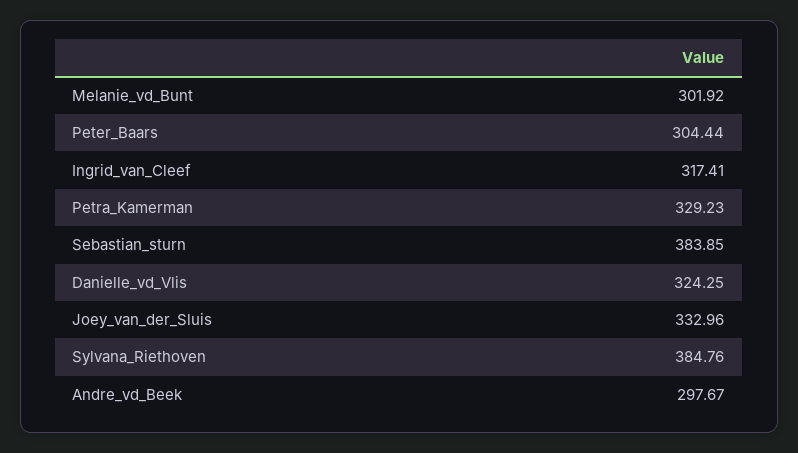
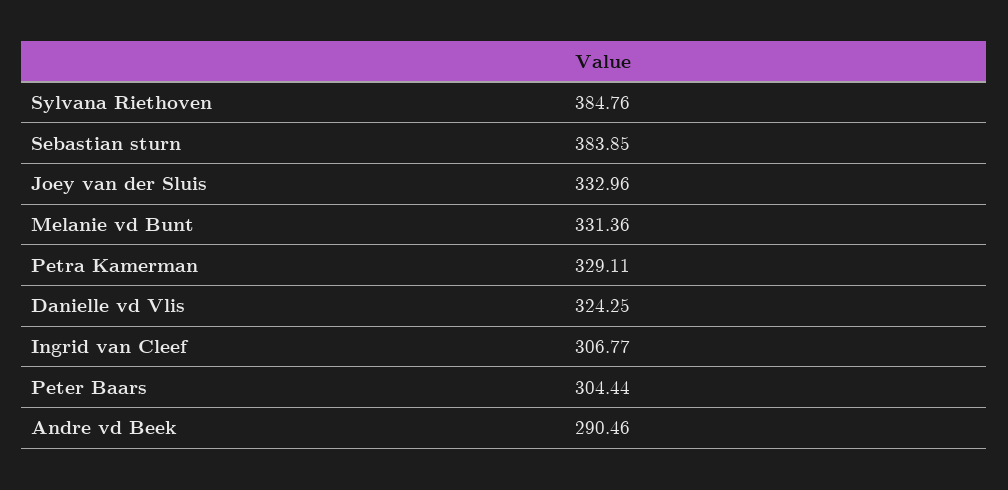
Melanie_vd_Bunt: 301.92 -> 331.36
Ingrid_van_Cleef: 317.41 -> 306.77
Petra_Kamerman: 329.23 -> 329.11
Andre_vd_Beek: 297.67 -> 290.46

